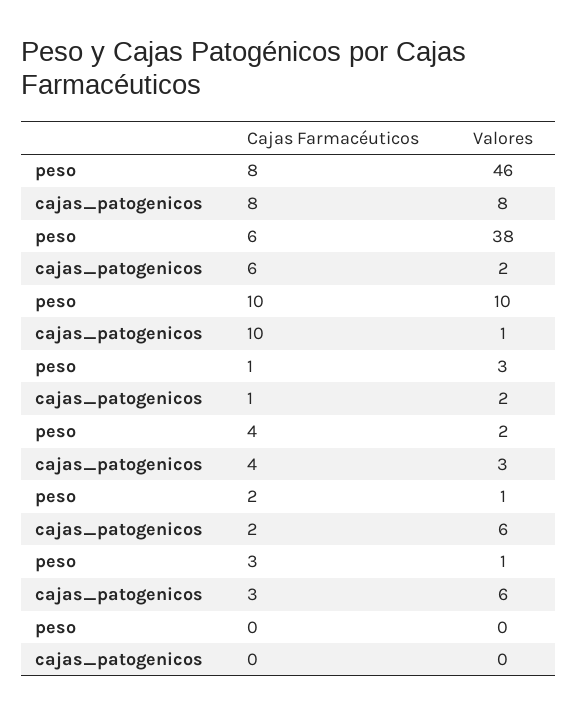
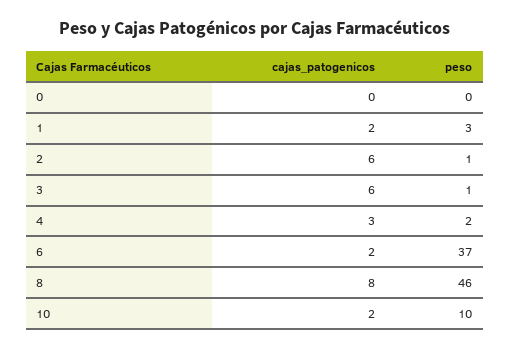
peso, 6: 38 -> 37
cajas_patogenicos, 10: 1 -> 2

